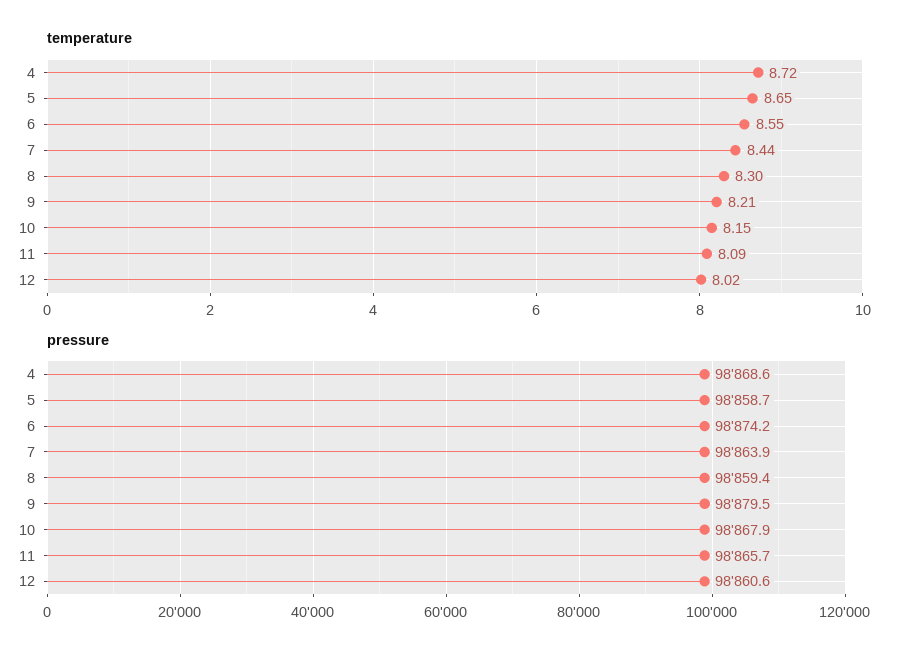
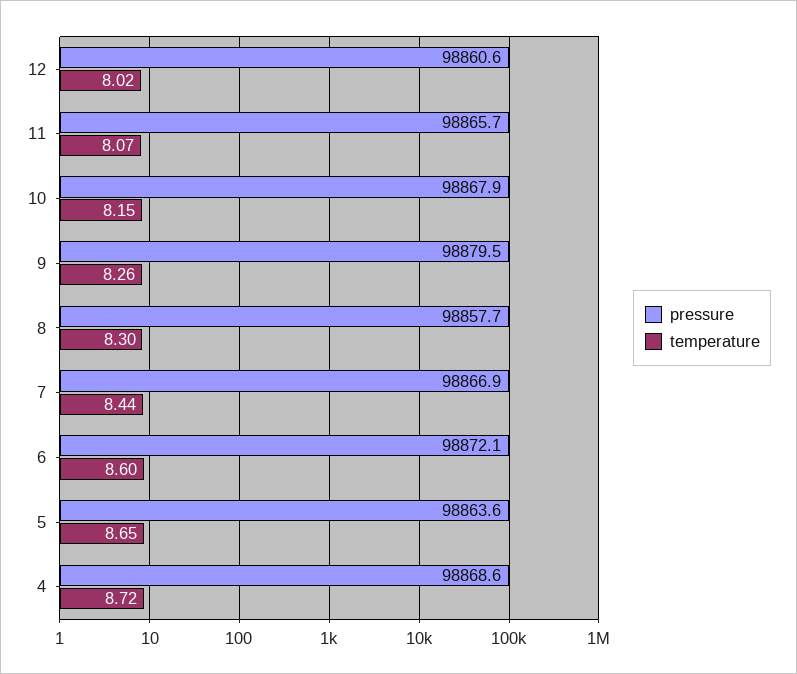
temperature, 6: 8.55 -> 8.6
temperature, 9: 8.21 -> 8.26
temperature, 11: 8.09 -> 8.07
pressure, 5: 98858.7 -> 98863.6
pressure, 6: 98874.2 -> 98872.1
pressure, 7: 98863.9 -> 98866.9
pressure, 8: 98859.4 -> 98857.7

